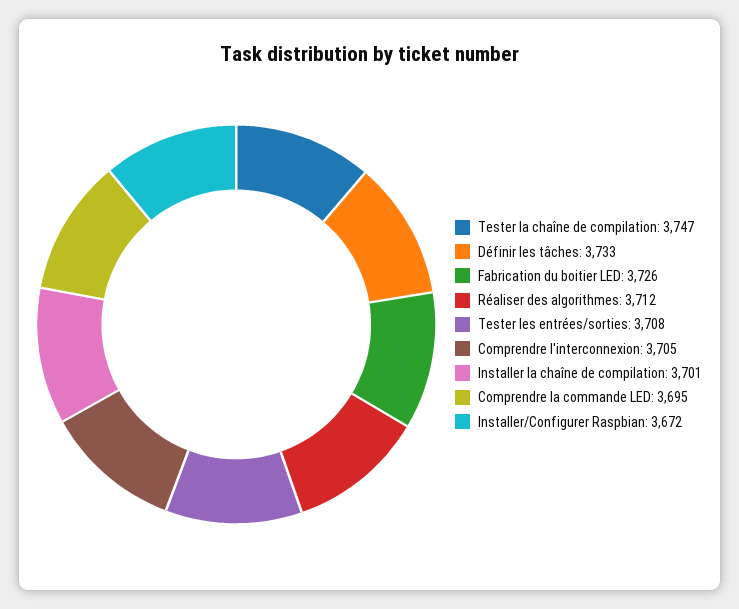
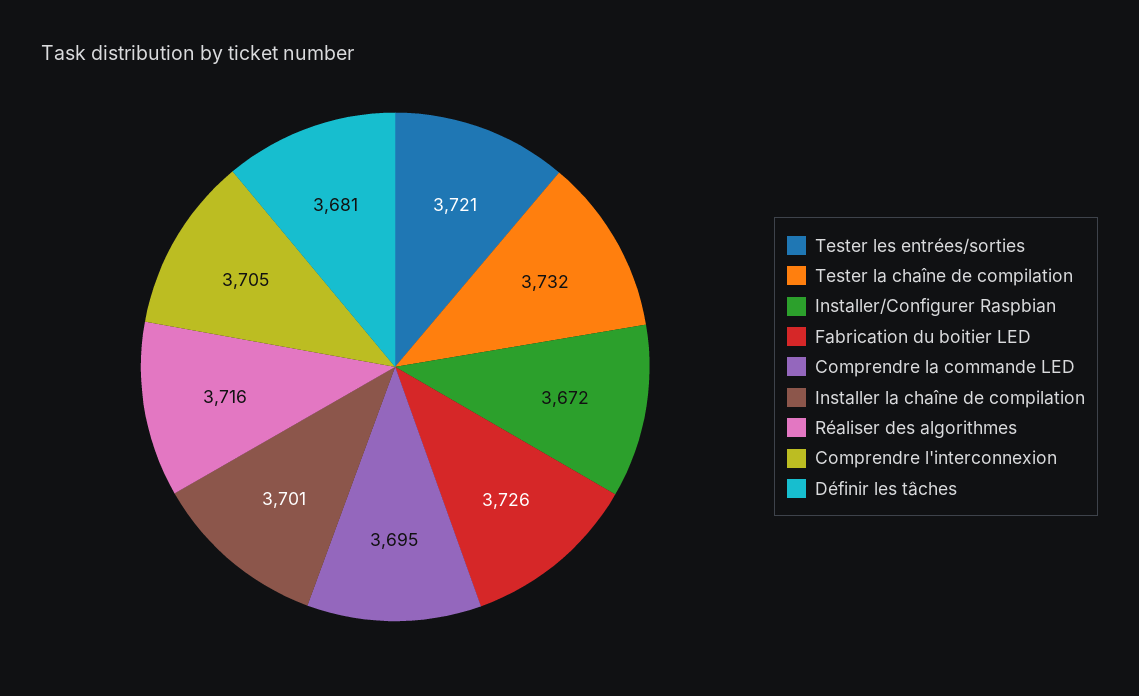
Tester la chaîne de compilation: 3747 -> 3732
Définir les tâches: 3733 -> 3681
Réaliser des algorithmes: 3712 -> 3716
Tester les entrées/sorties: 3708 -> 3721

